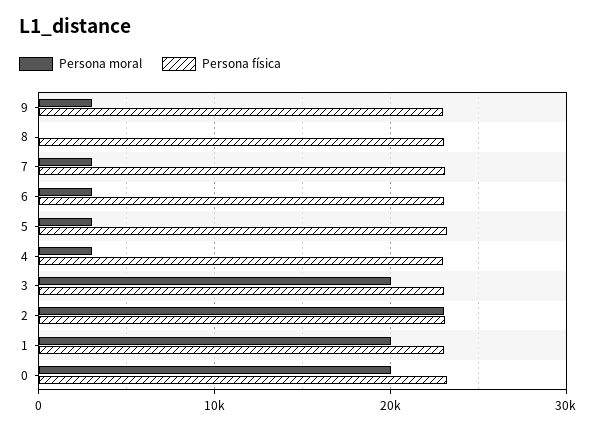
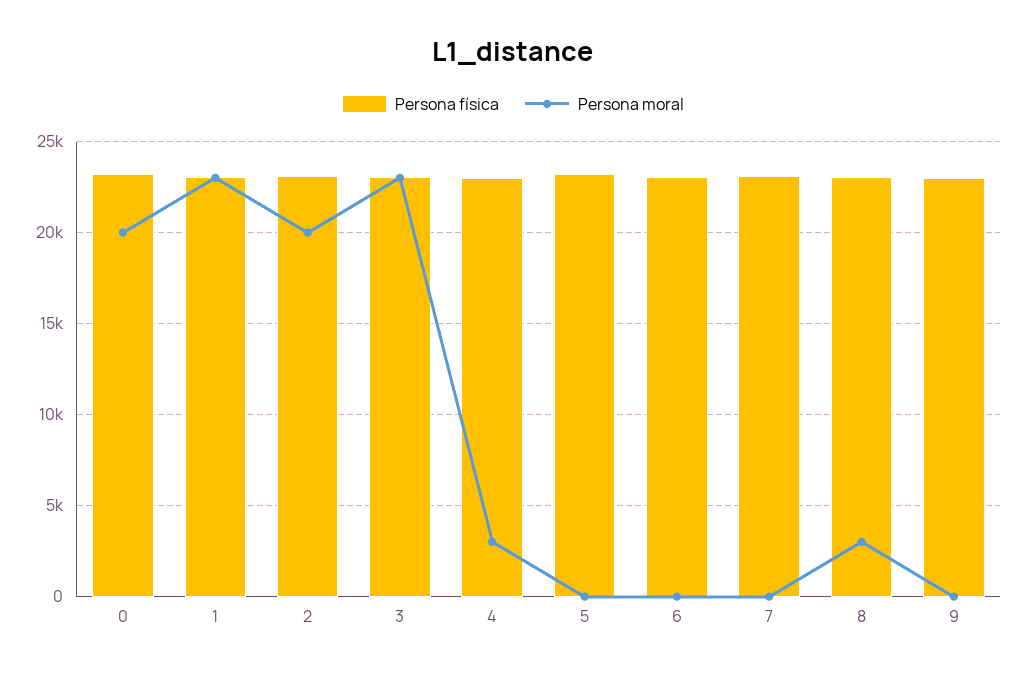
Persona moral, 9: 3000 -> 0
Persona moral, 8: 0 -> 3000
Persona moral, 7: 3000 -> 0
Persona moral, 6: 3000 -> 0
Persona moral, 5: 3000 -> 0
Persona moral, 3: 20000 -> 23000
Persona moral, 2: 23000 -> 20000
Persona moral, 1: 20000 -> 23000

